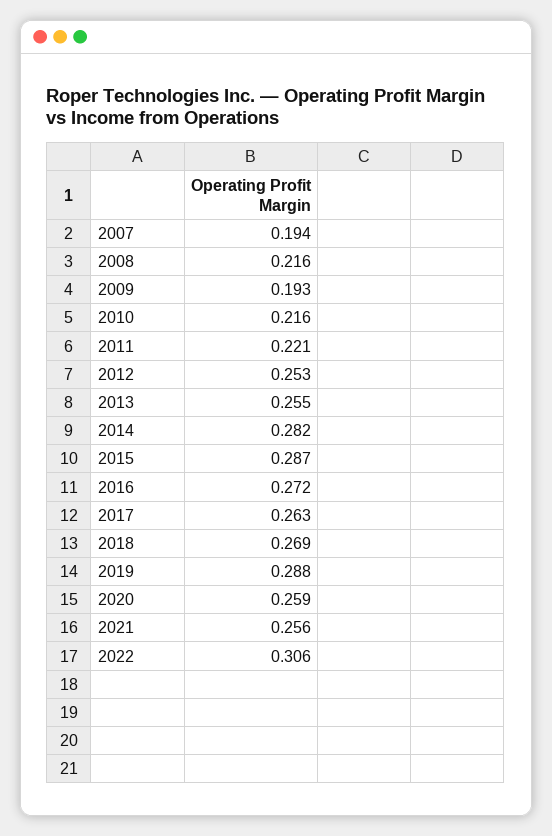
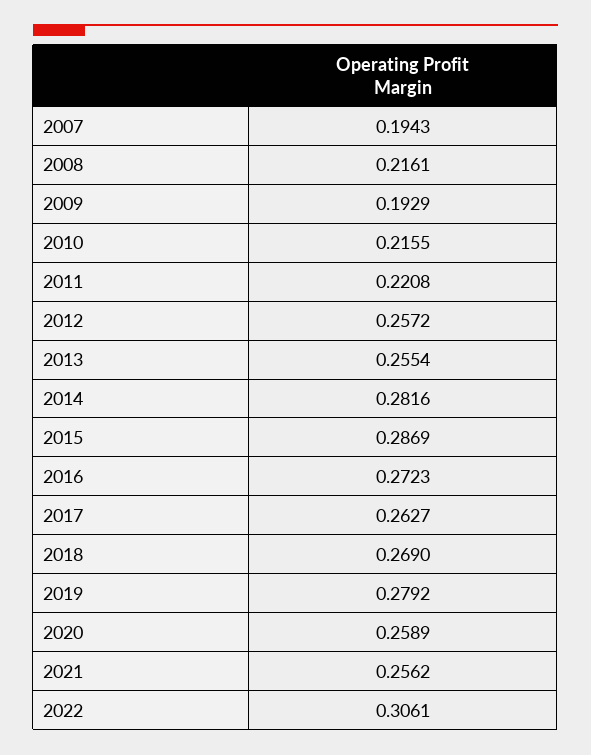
2012: 0.253 -> 0.2572
2019: 0.288 -> 0.2792

